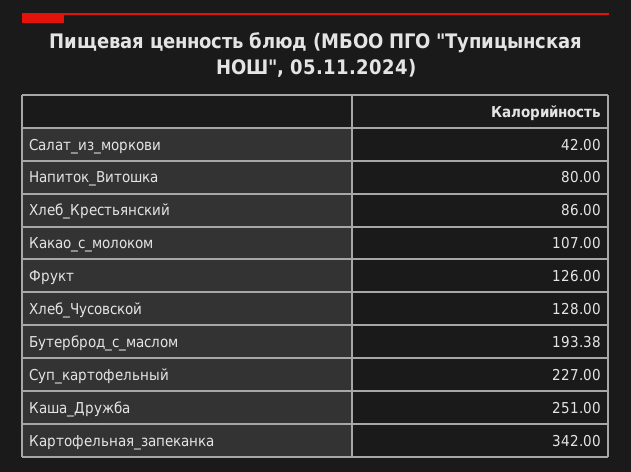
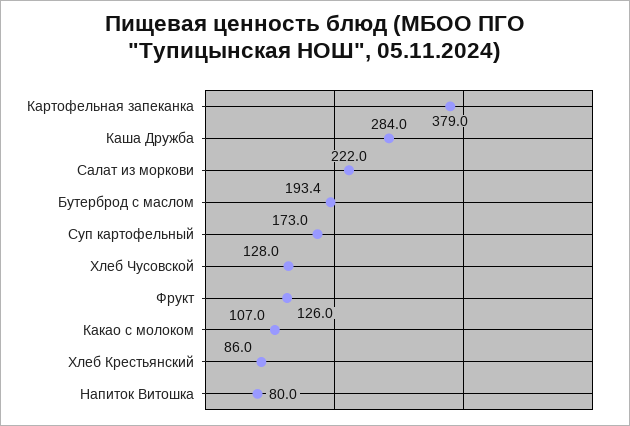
Салат_из_моркови: 42 -> 222
Суп_картофельный: 227 -> 173
Каша_Дружба: 251 -> 284
Картофельная_запеканка: 342 -> 379

